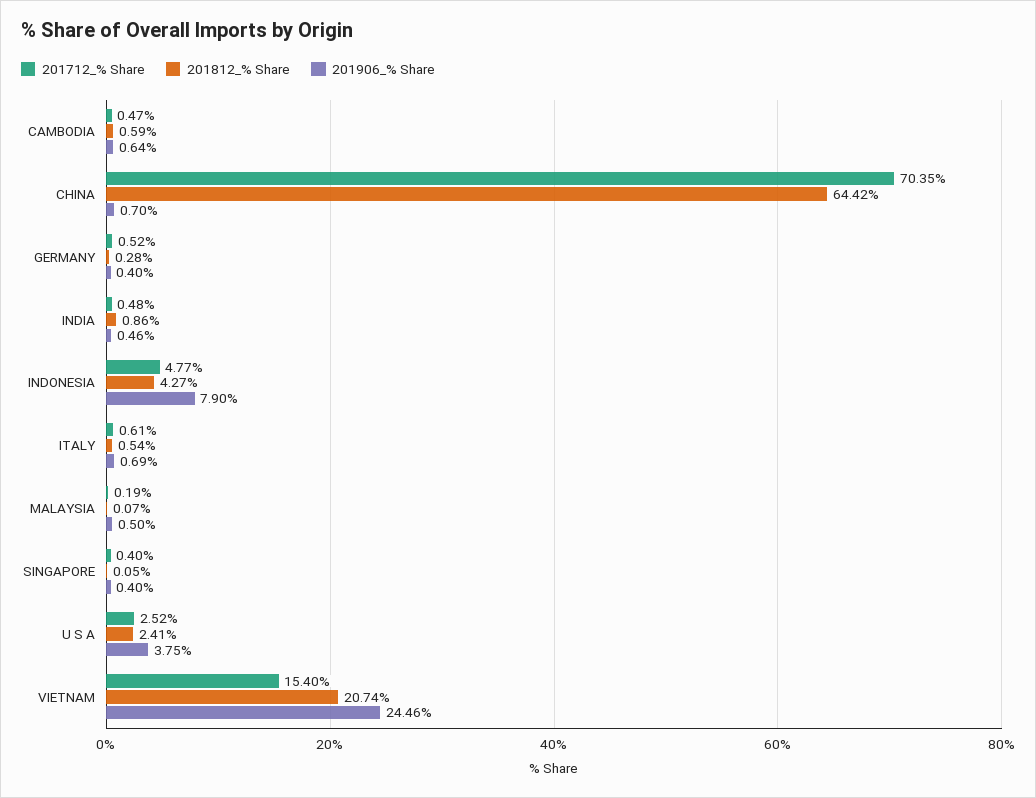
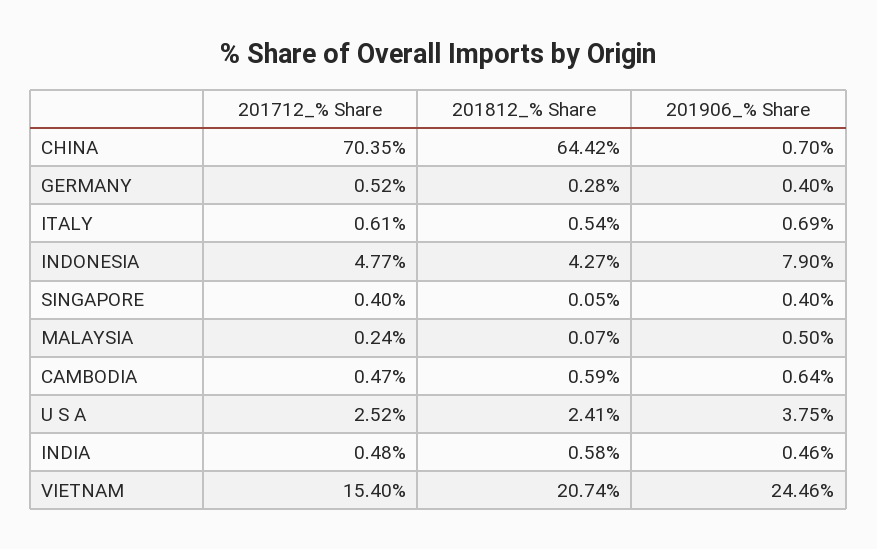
201812_% Share, INDIA: 0.86 -> 0.58
201712_% Share, MALAYSIA: 0.19 -> 0.24

